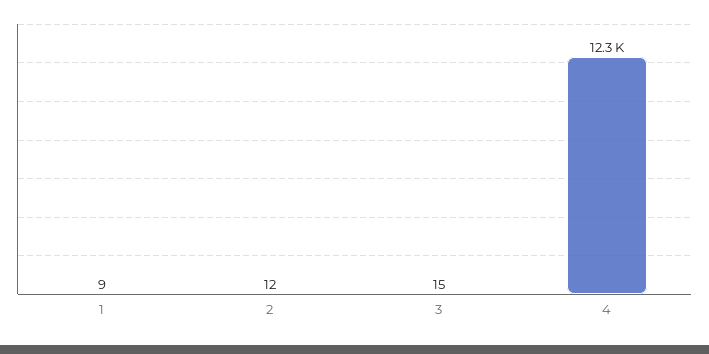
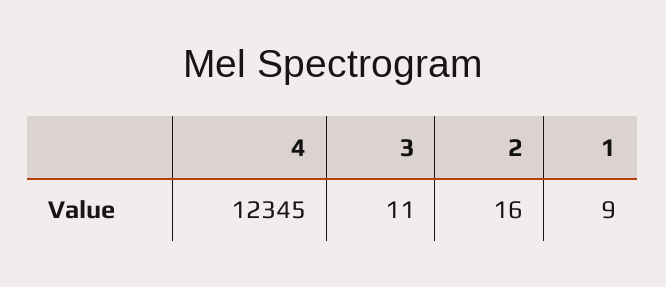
2: 12 -> 16
3: 15 -> 11

